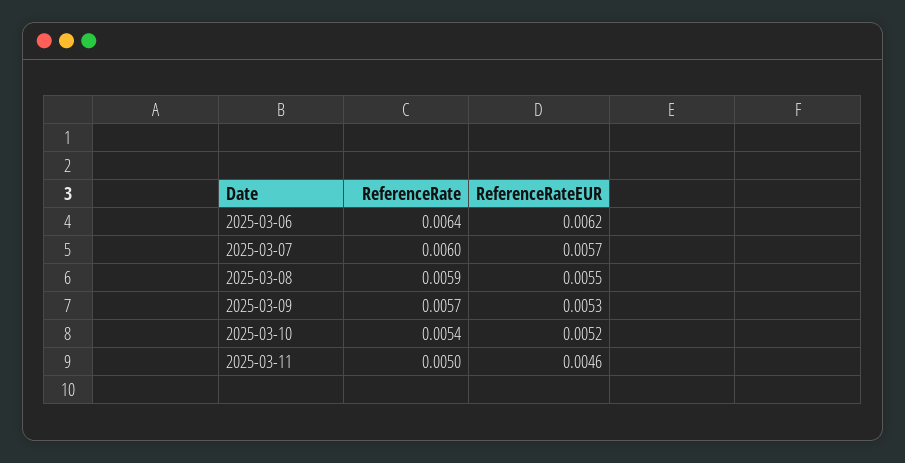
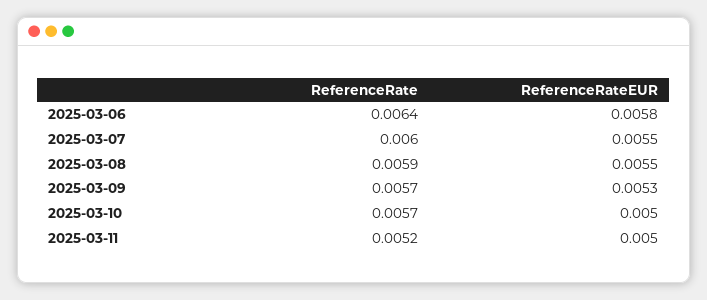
ReferenceRateEUR, 2025-03-06: 0.0062 -> 0.0058
ReferenceRateEUR, 2025-03-07: 0.0057 -> 0.0055
ReferenceRate, 2025-03-10: 0.0054 -> 0.0057
ReferenceRateEUR, 2025-03-10: 0.0052 -> 0.005
ReferenceRate, 2025-03-11: 0.005 -> 0.0052
ReferenceRateEUR, 2025-03-11: 0.0046 -> 0.005

